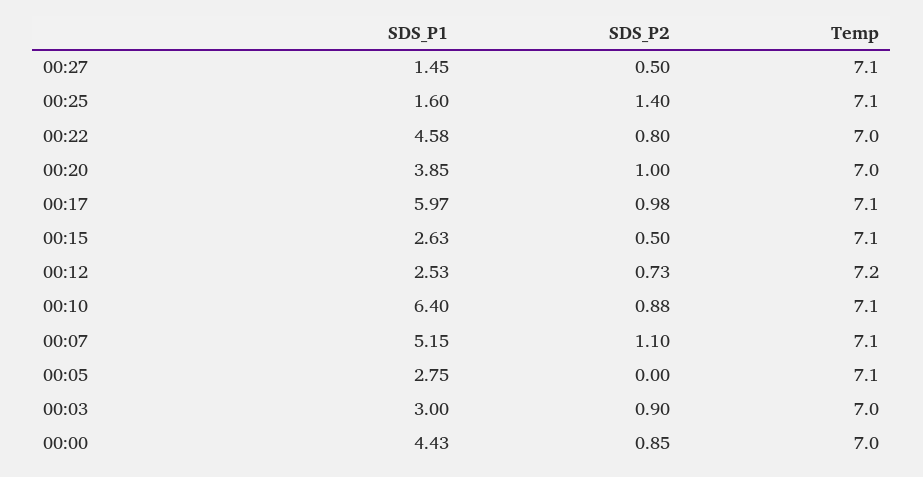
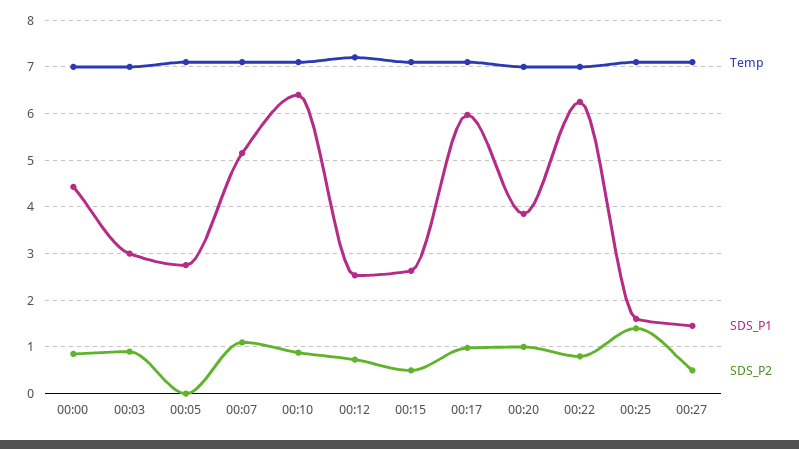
SDS_P1, 00:22: 4.58 -> 6.2

